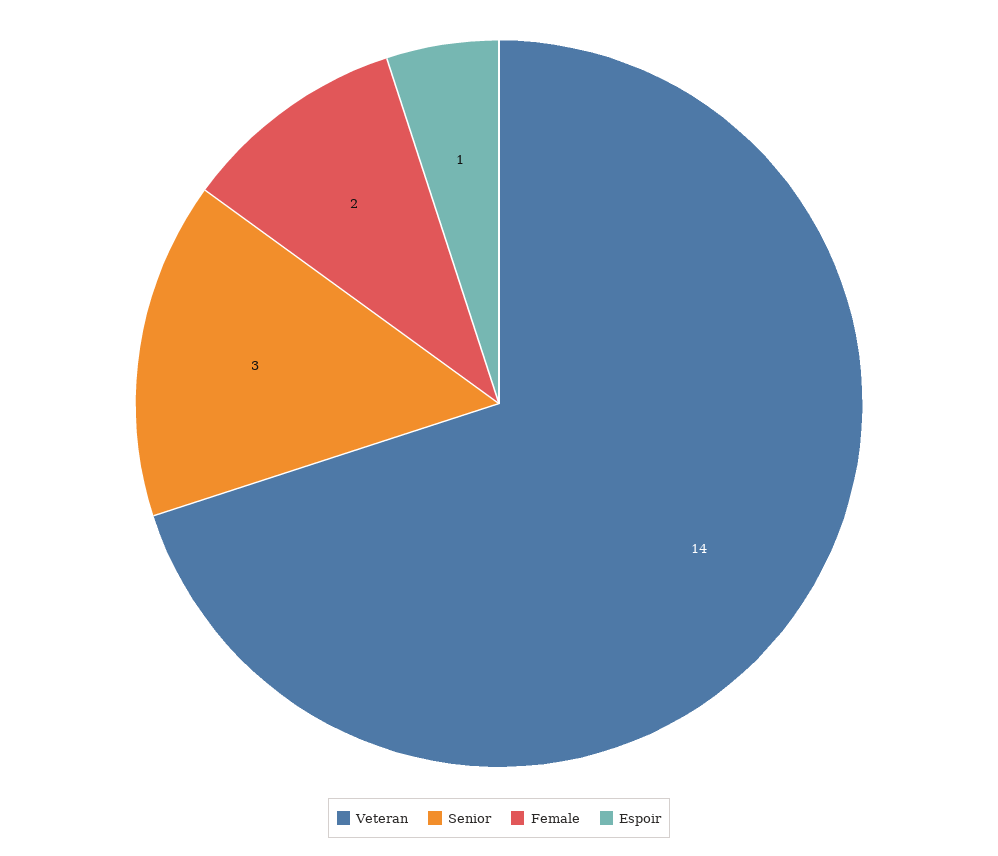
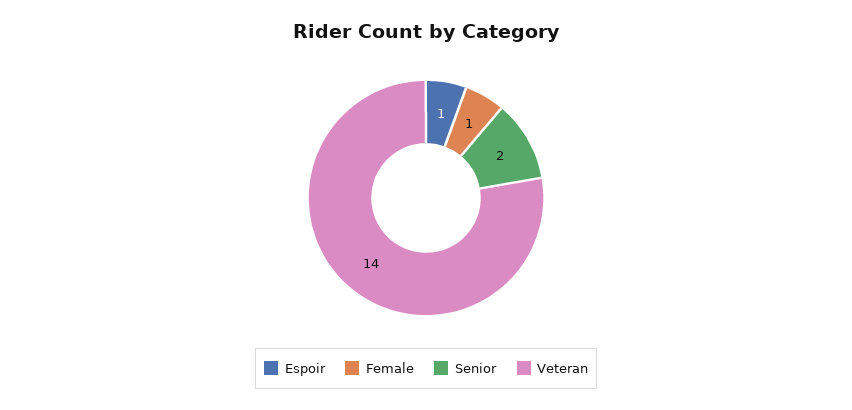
Senior: 3 -> 2
Female: 2 -> 1

